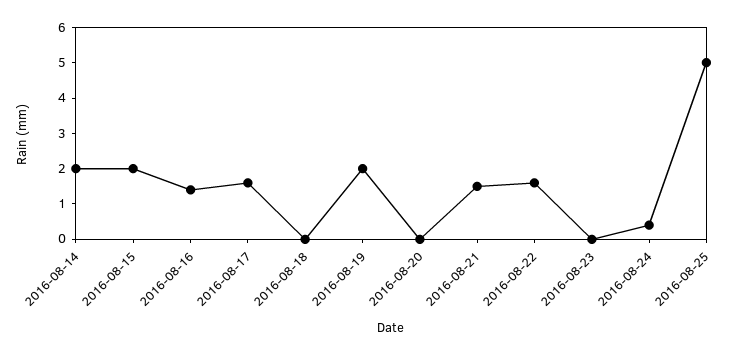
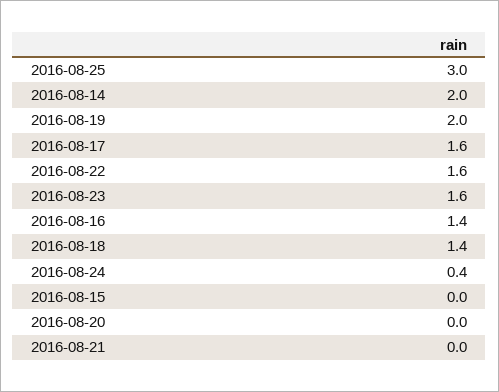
2016-08-15: 2 -> 0
2016-08-18: 0 -> 1.4
2016-08-21: 1.5 -> 0
2016-08-23: 0 -> 1.6
2016-08-25: 5 -> 3

